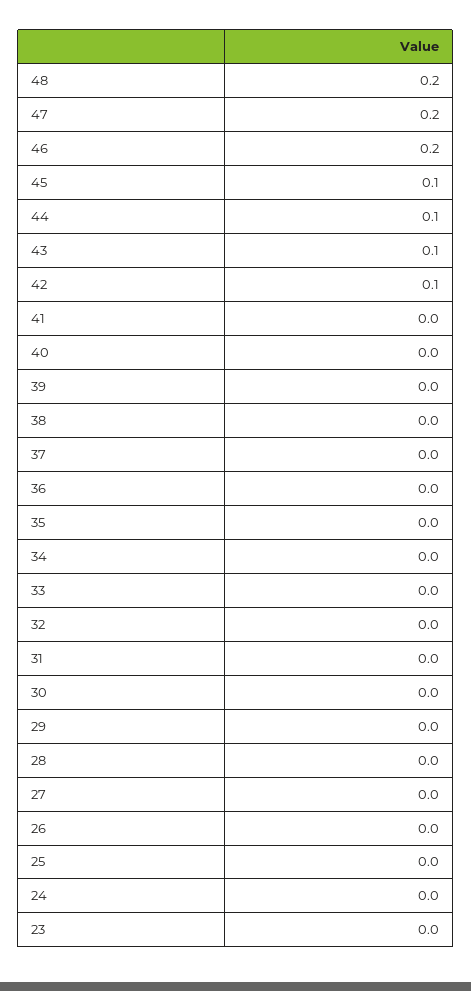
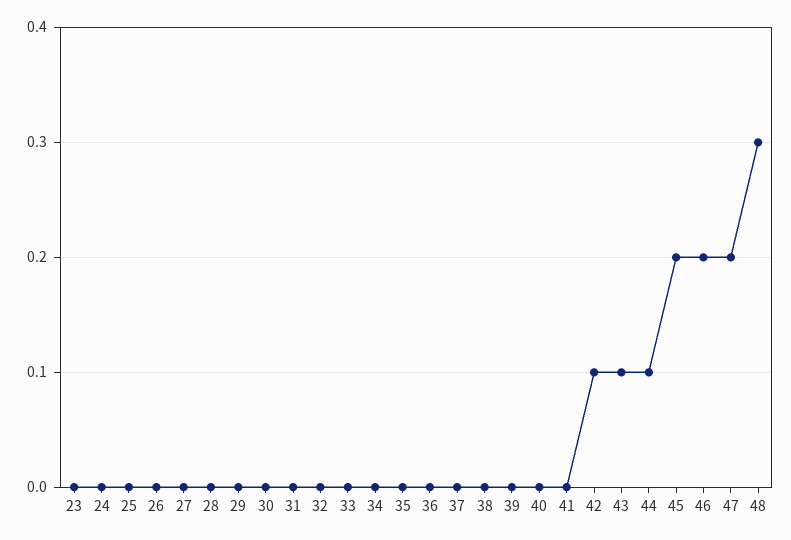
48: 0.2 -> 0.3
45: 0.1 -> 0.2

